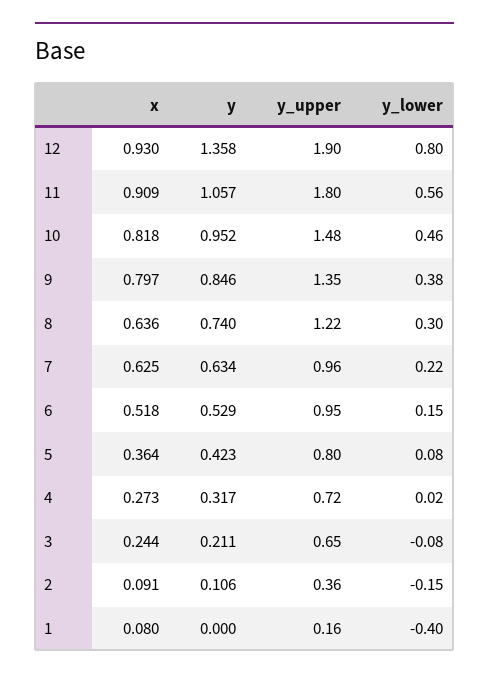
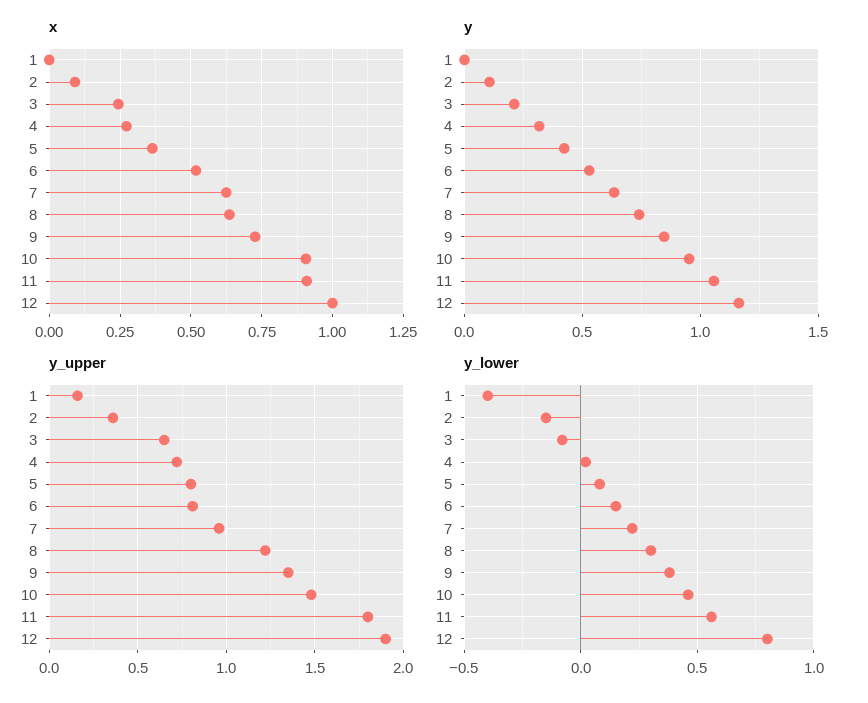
x, 12: 0.93 -> 1
y, 12: 1.358 -> 1.15
x, 10: 0.818 -> 0.9
x, 9: 0.797 -> 0.725
y_upper, 6: 0.95 -> 0.8
x, 1: 0.08 -> 0

